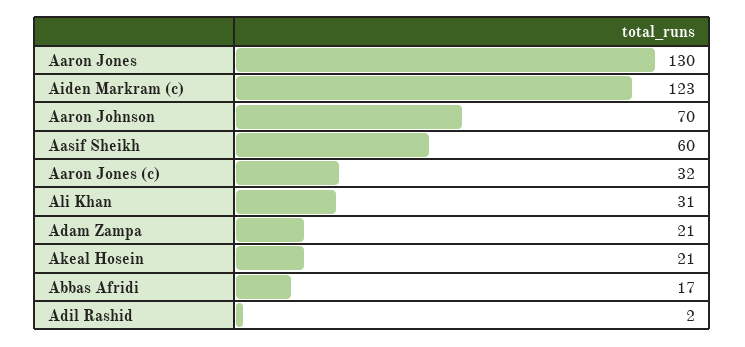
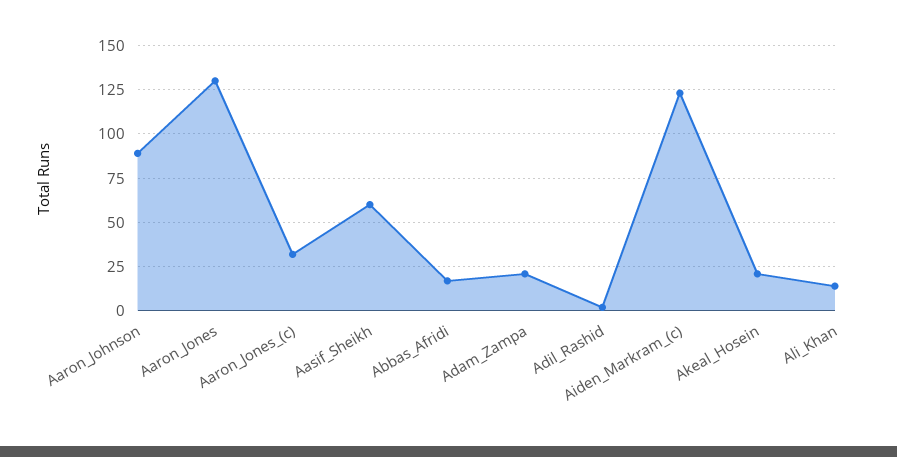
Aaron Johnson: 70 -> 90
Ali Khan: 31 -> 15

